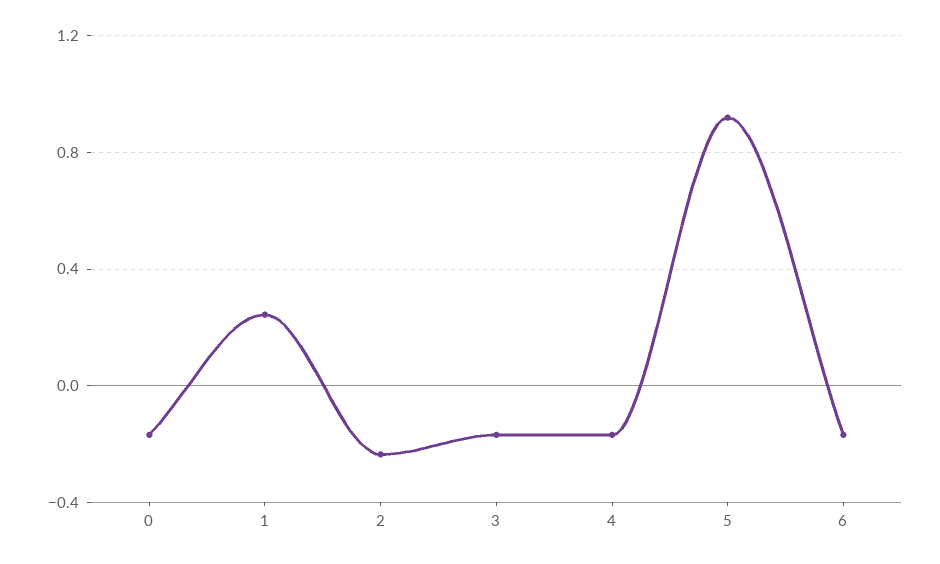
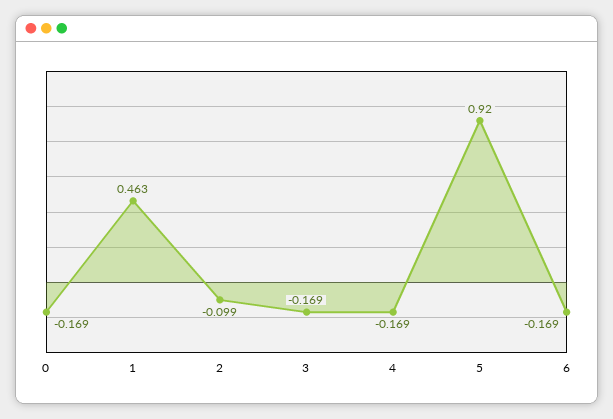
1: 0.25 -> 0.463
2: -0.25 -> -0.099

